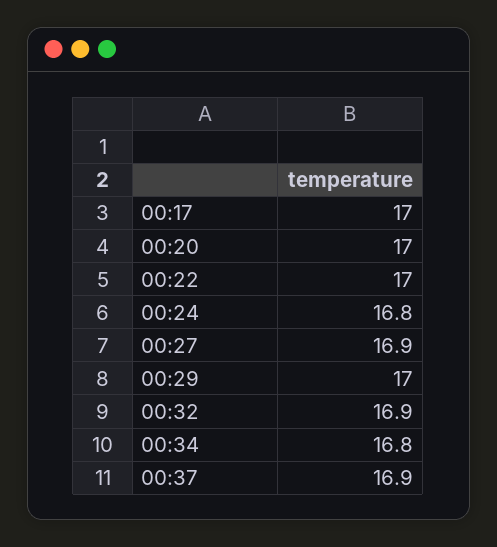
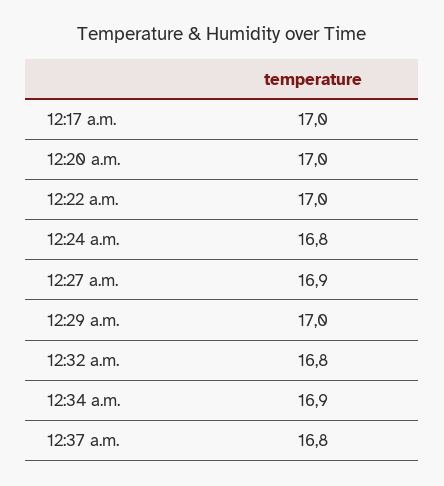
00:32: 16.9 -> 16.8
00:34: 16.8 -> 16.9
00:37: 16.9 -> 16.8

